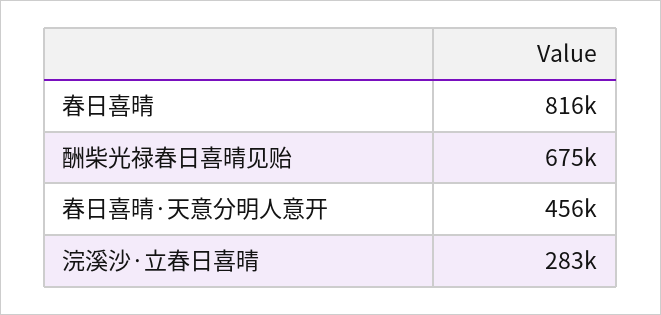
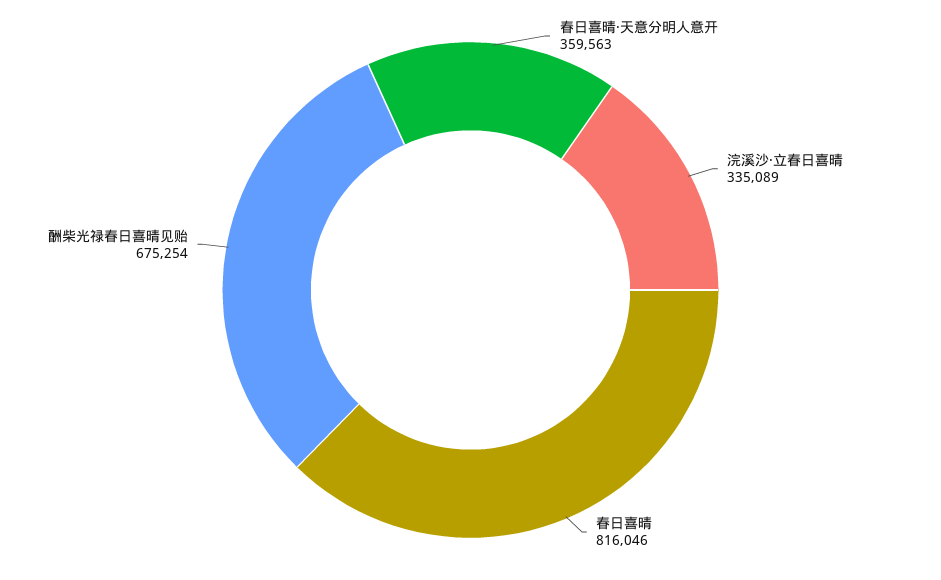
春日喜晴·天意分明人意开: 456000 -> 359563
浣溪沙·立春日喜晴: 283000 -> 335089

